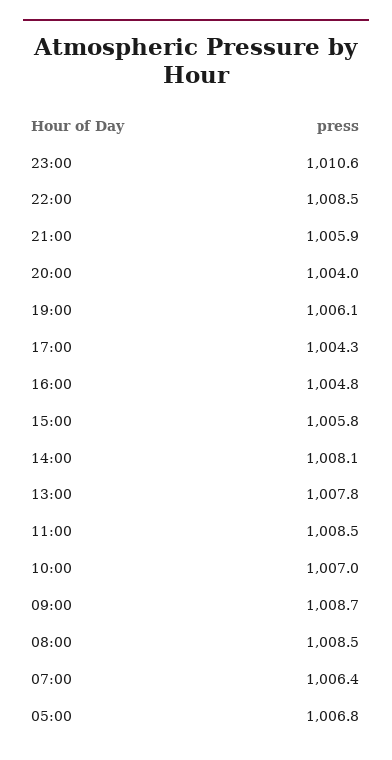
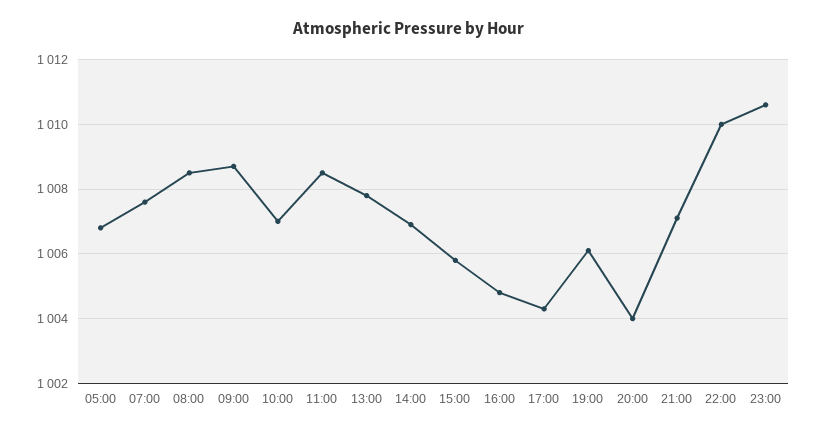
22:00: 1008.5 -> 1010
21:00: 1005.9 -> 1007
14:00: 1008.1 -> 1007
07:00: 1006.4 -> 1007.5

